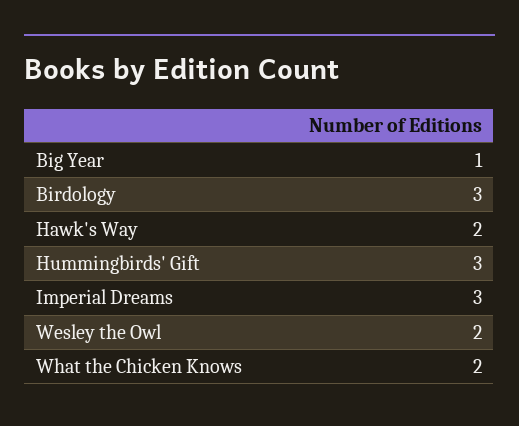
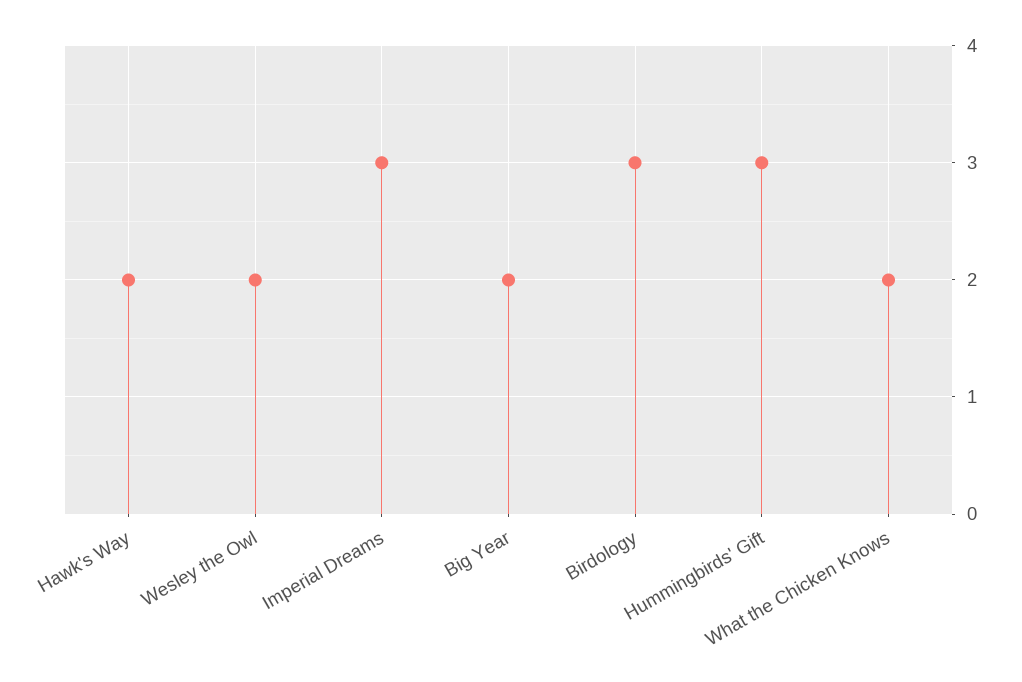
Big Year: 1 -> 2

